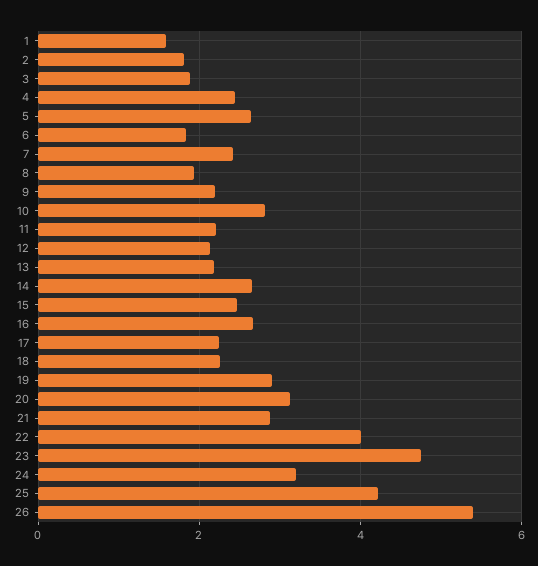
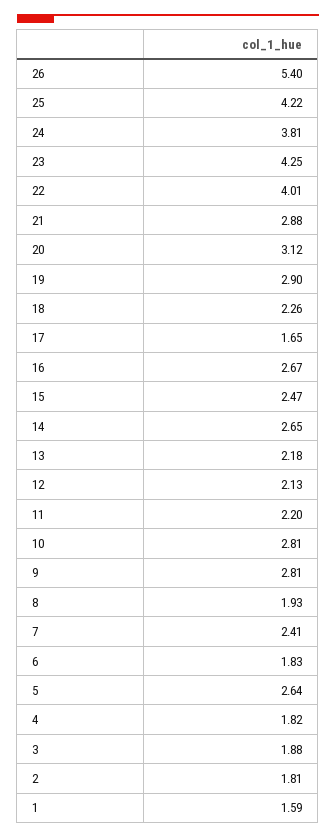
4: 2.4 -> 1.82
9: 2.2 -> 2.81
17: 2.2 -> 1.65
23: 4.8 -> 4.25
24: 3.2 -> 3.81

